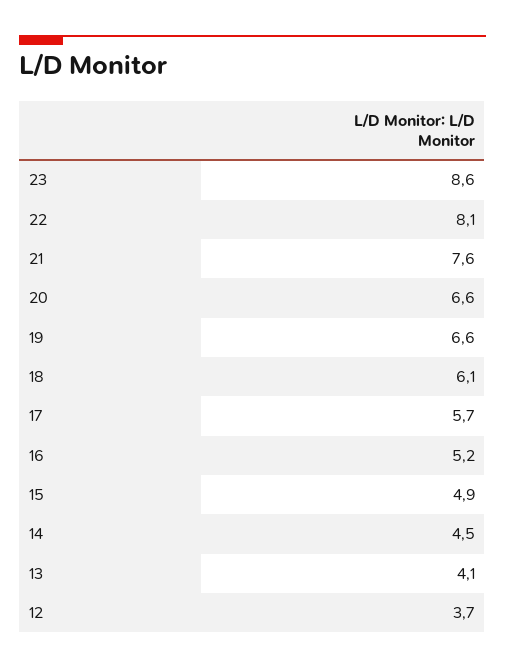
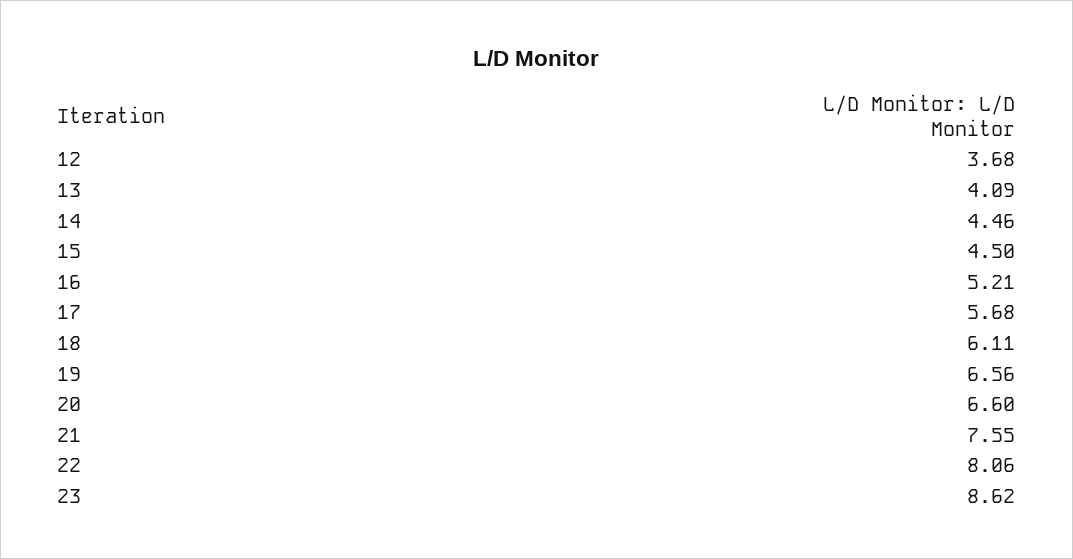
15: 4.9 -> 4.5

